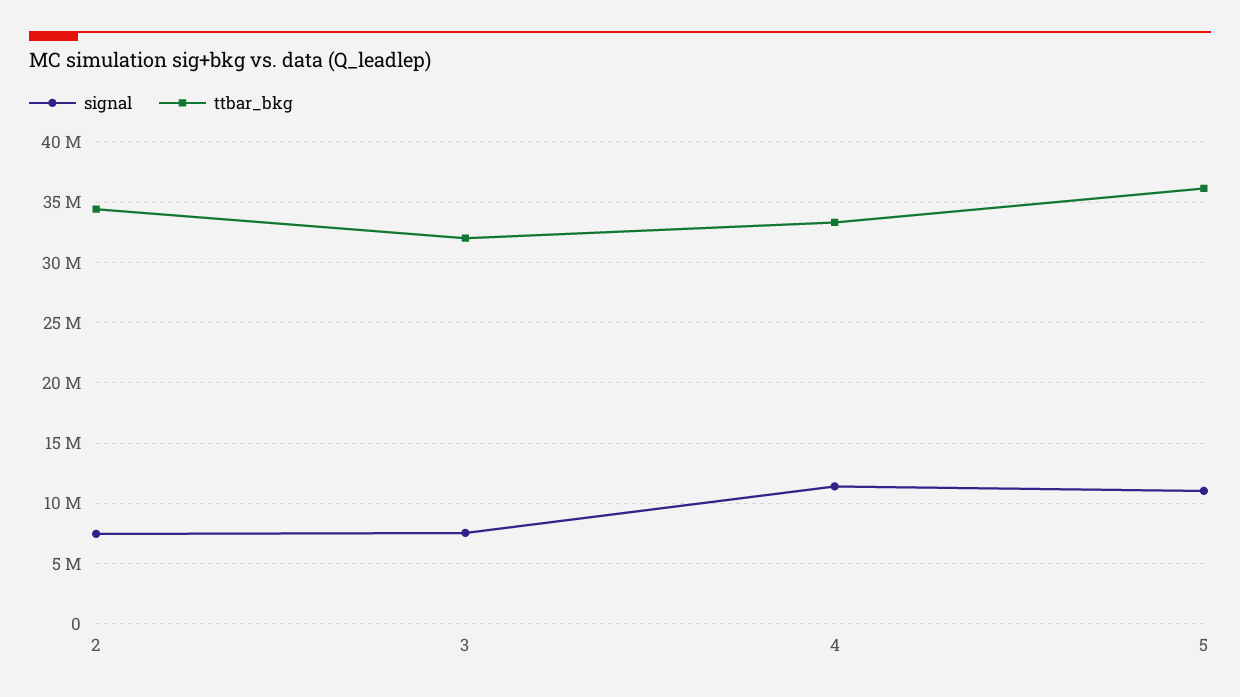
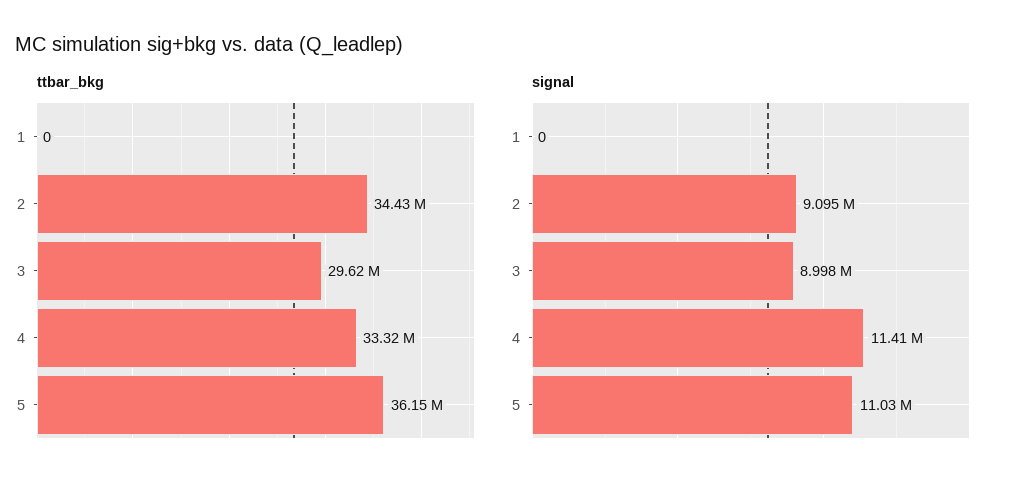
signal, 2: 7500000 -> 9095000
signal, 3: 7500000 -> 8998000
ttbar_bkg, 3: 32000000 -> 29620000
ttbar_bkg, 1: none -> 0
signal, 1: none -> 0

